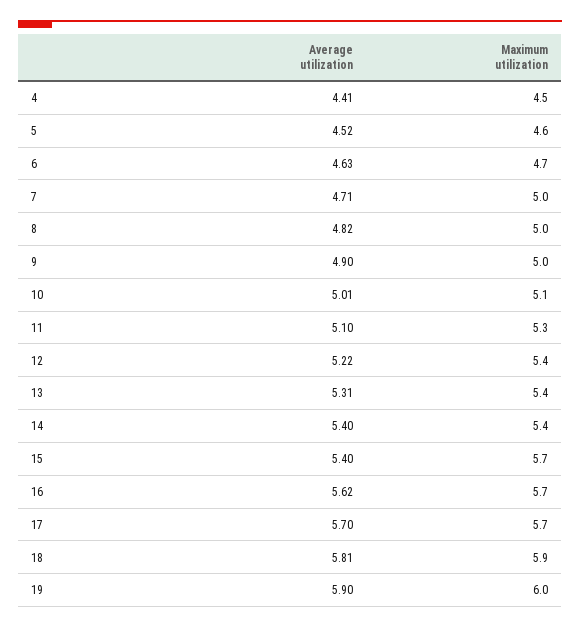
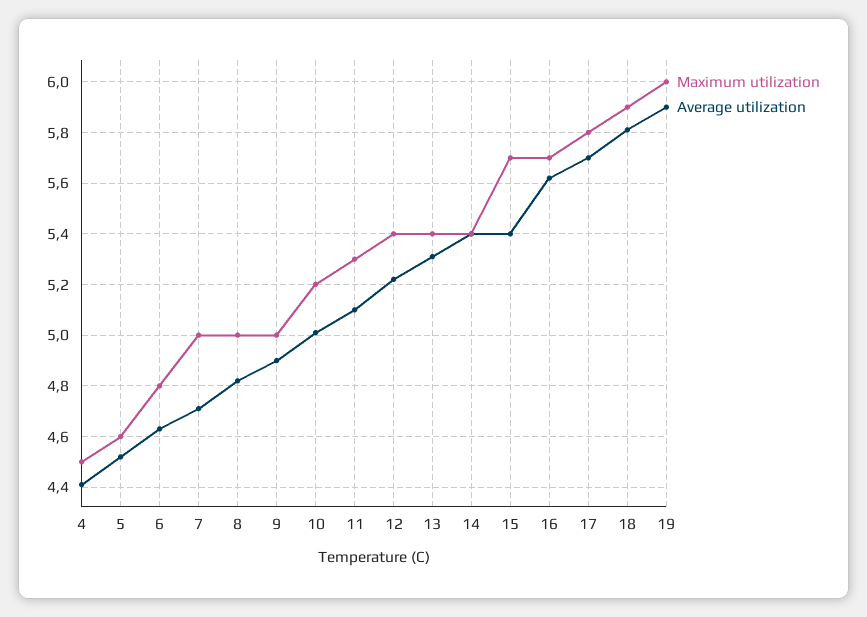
Maximum utilization, 6: 4.7 -> 4.8
Maximum utilization, 10: 5.1 -> 5.2
Maximum utilization, 17: 5.7 -> 5.8

